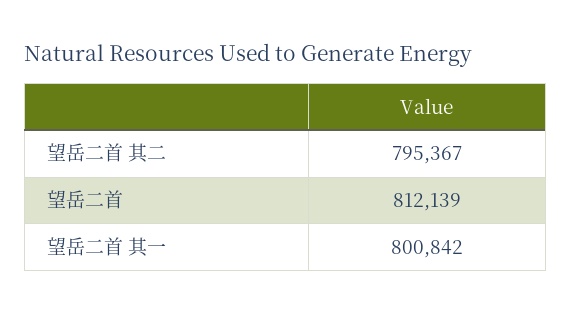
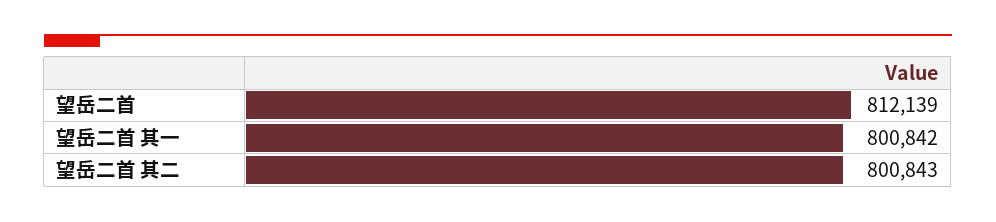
望岳二首 其二: 795367 -> 800843

